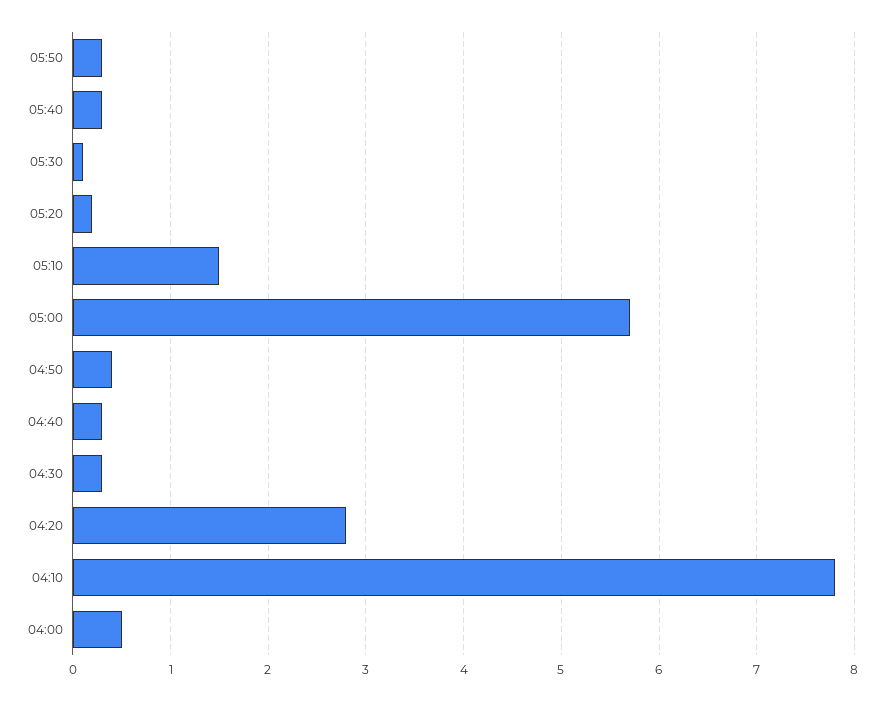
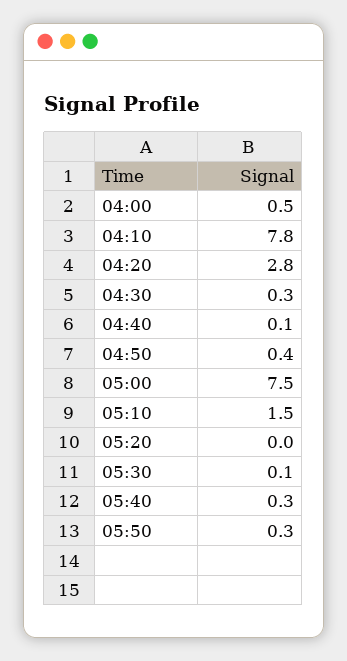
05:20: 0.2 -> 0
05:00: 5.7 -> 7.5
04:40: 0.3 -> 0.1

